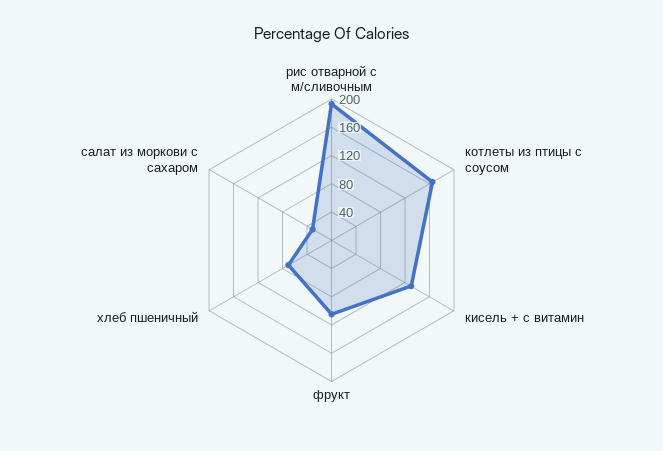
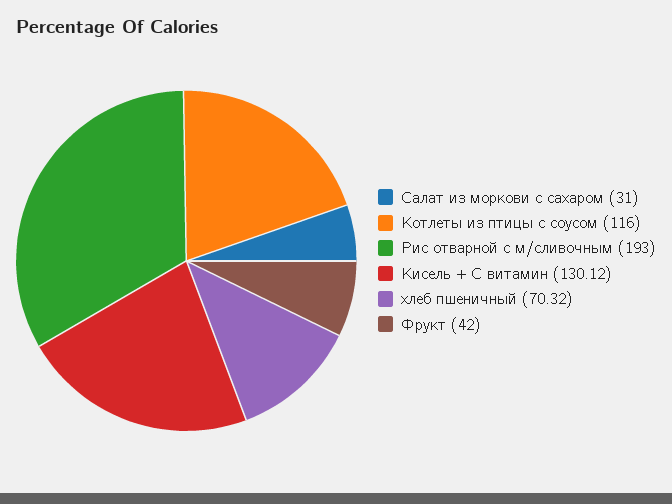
котлеты из птицы с соусом: 160 -> 116
фрукт: 100 -> 42

